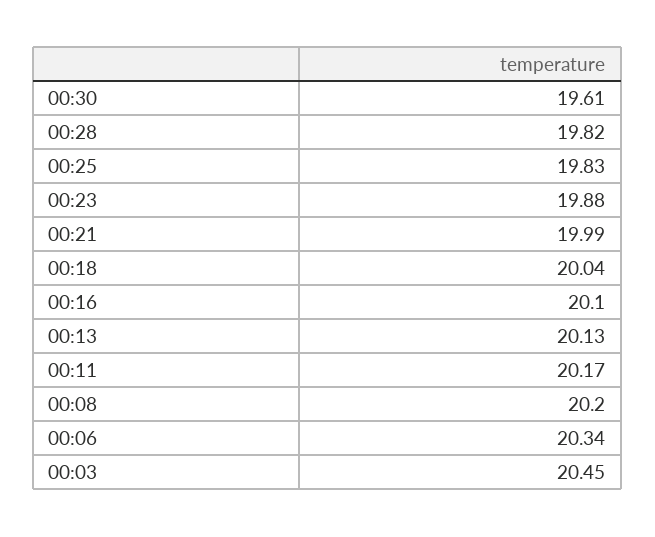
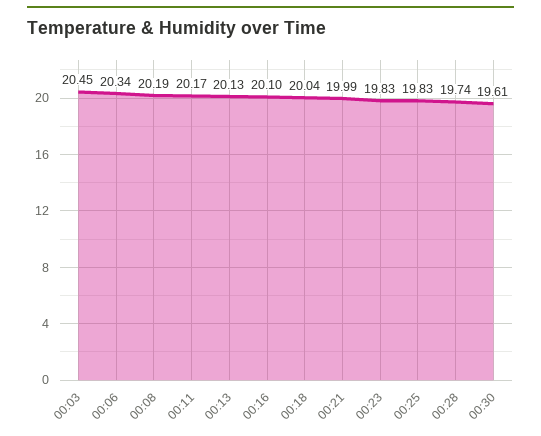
00:28: 19.82 -> 19.74
00:23: 19.88 -> 19.83
00:08: 20.2 -> 20.19

